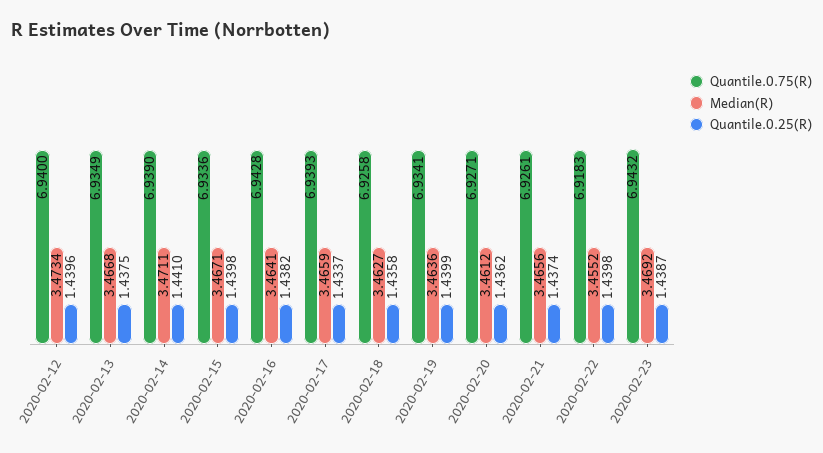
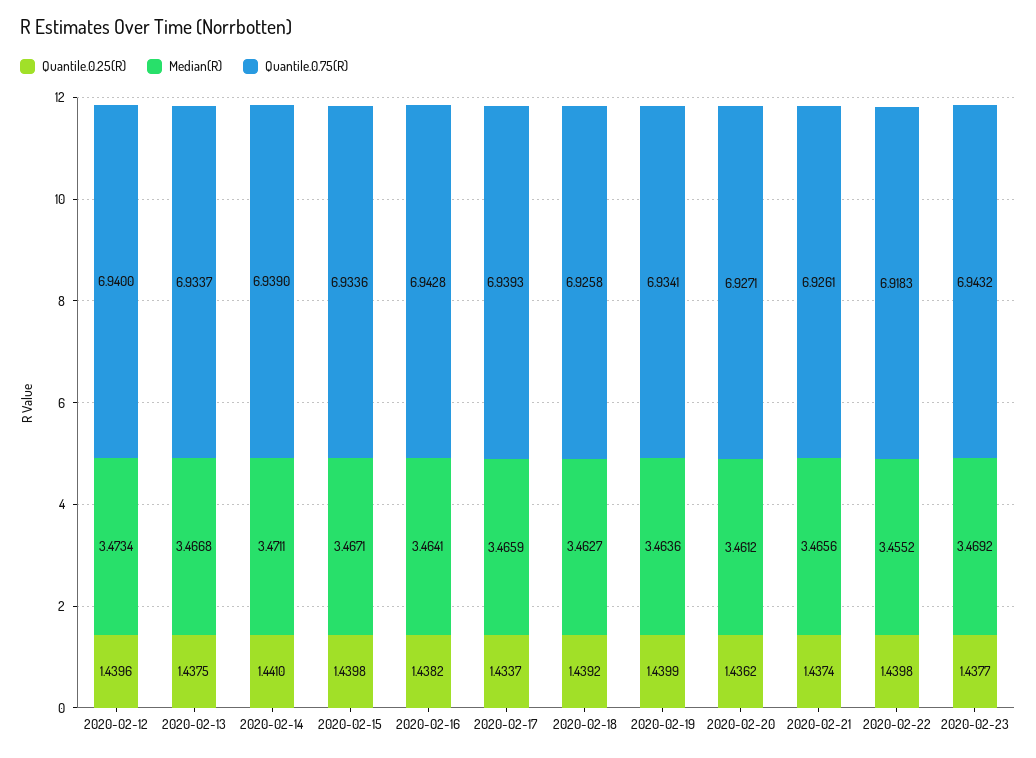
Quantile.0.75(R), 2020-02-13: 6.9349 -> 6.9337
Quantile.0.25(R), 2020-02-18: 1.4358 -> 1.4392
Quantile.0.25(R), 2020-02-23: 1.4387 -> 1.4377

